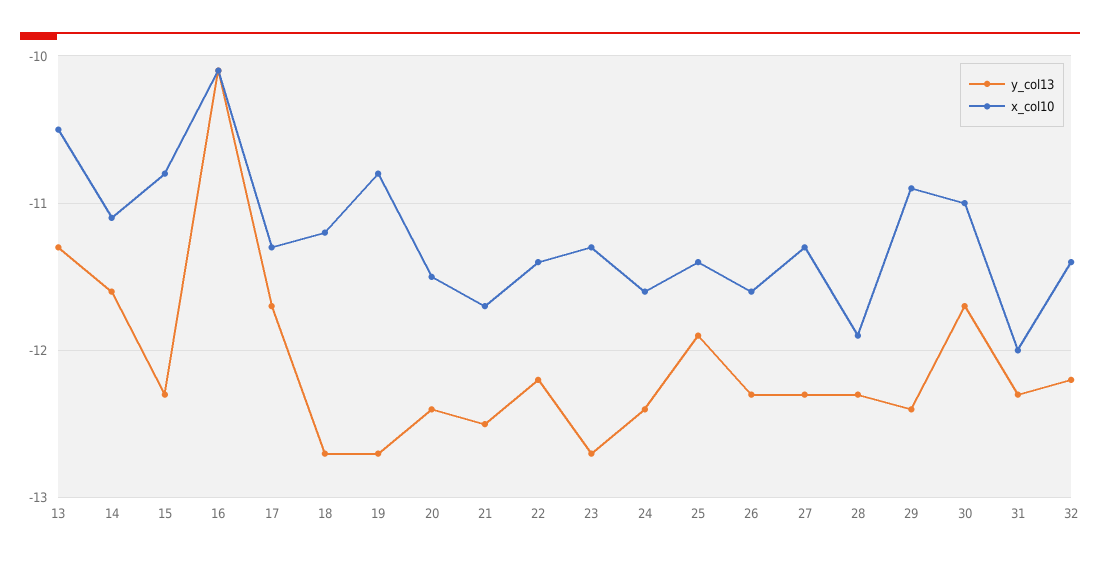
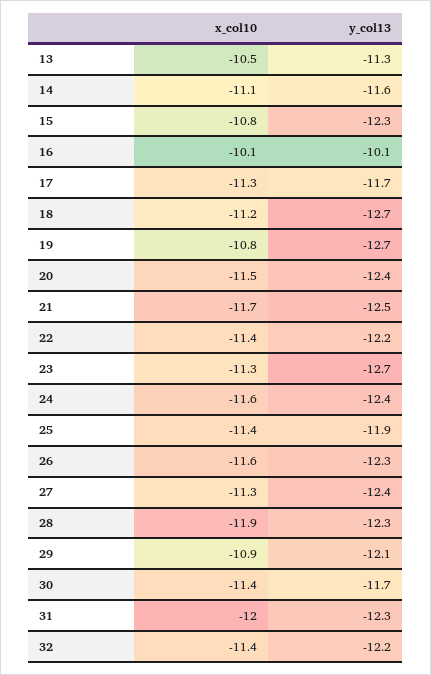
y_col13, 27: -12.3 -> -12.4
y_col13, 29: -12.4 -> -12.1
x_col10, 30: -11 -> -11.4

